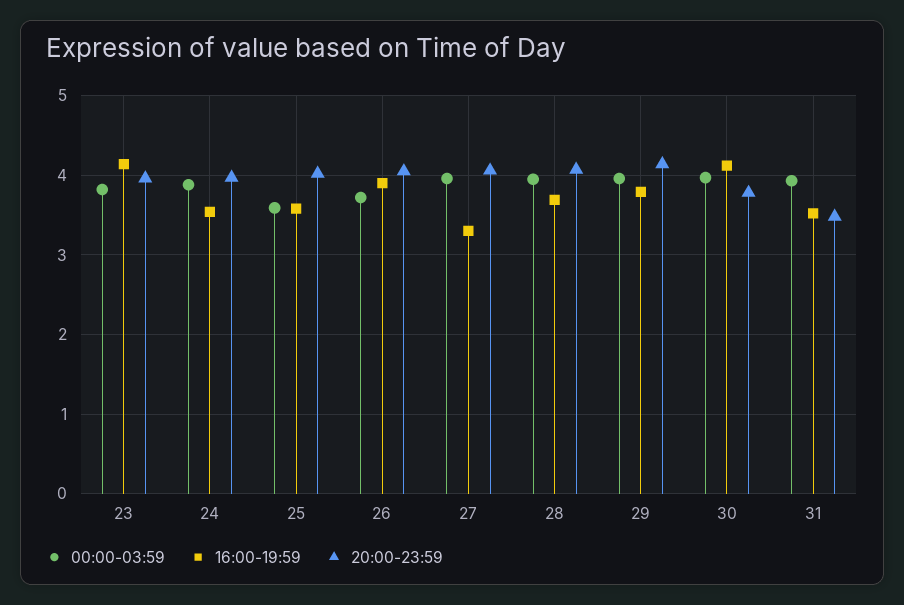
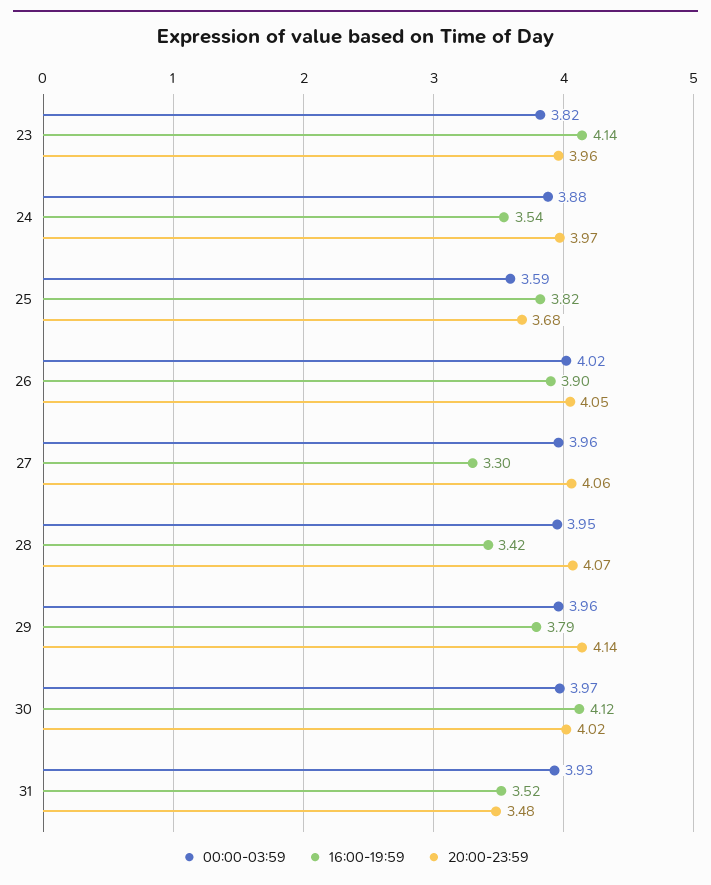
16:00-19:59, 25: 3.6 -> 3.82
20:00-23:59, 25: 4 -> 3.68
00:00-03:59, 26: 3.7 -> 4.02
16:00-19:59, 28: 3.7 -> 3.42
20:00-23:59, 30: 3.8 -> 4.02

